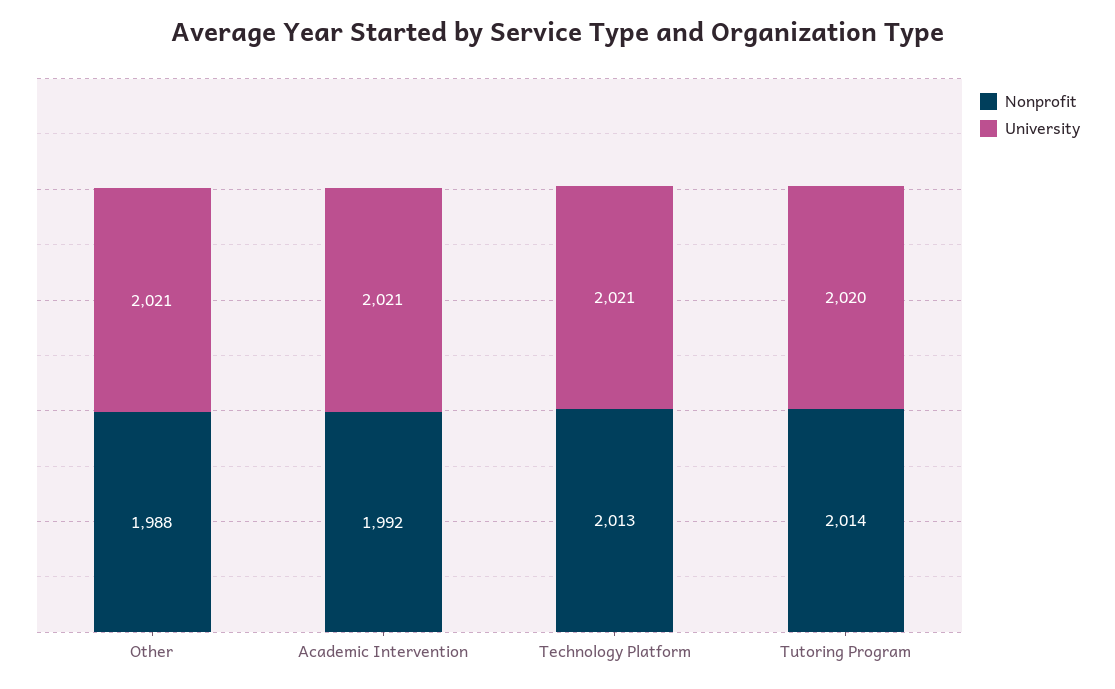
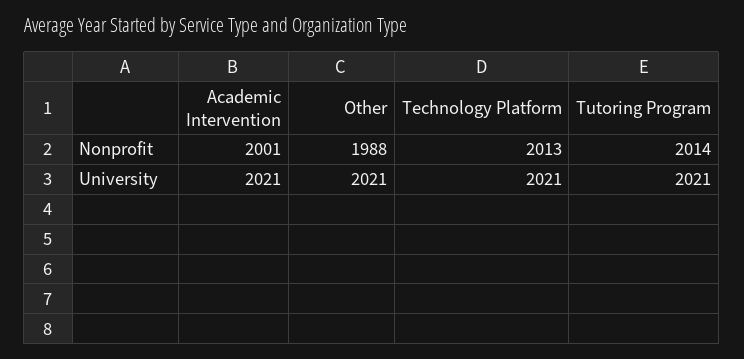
Nonprofit, Academic Intervention: 1992 -> 2001
University, Tutoring Program: 2020 -> 2021

